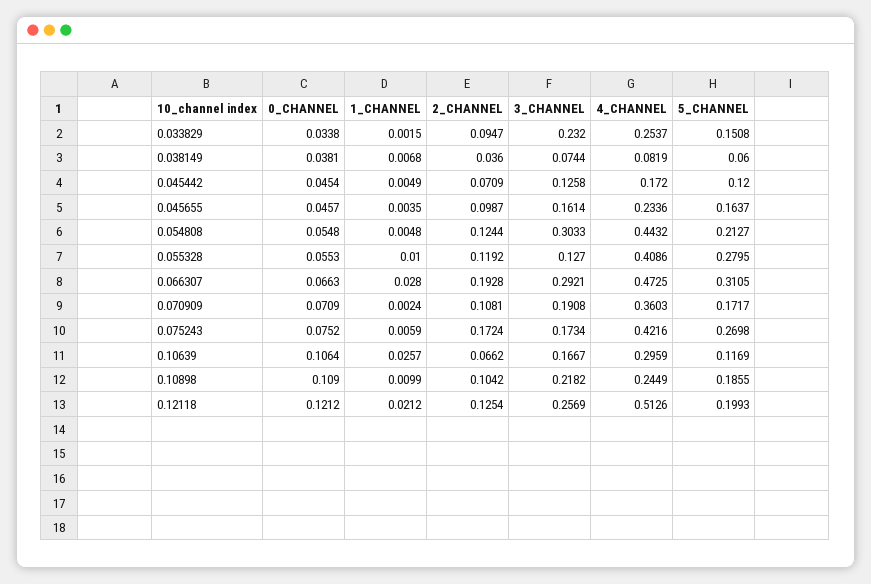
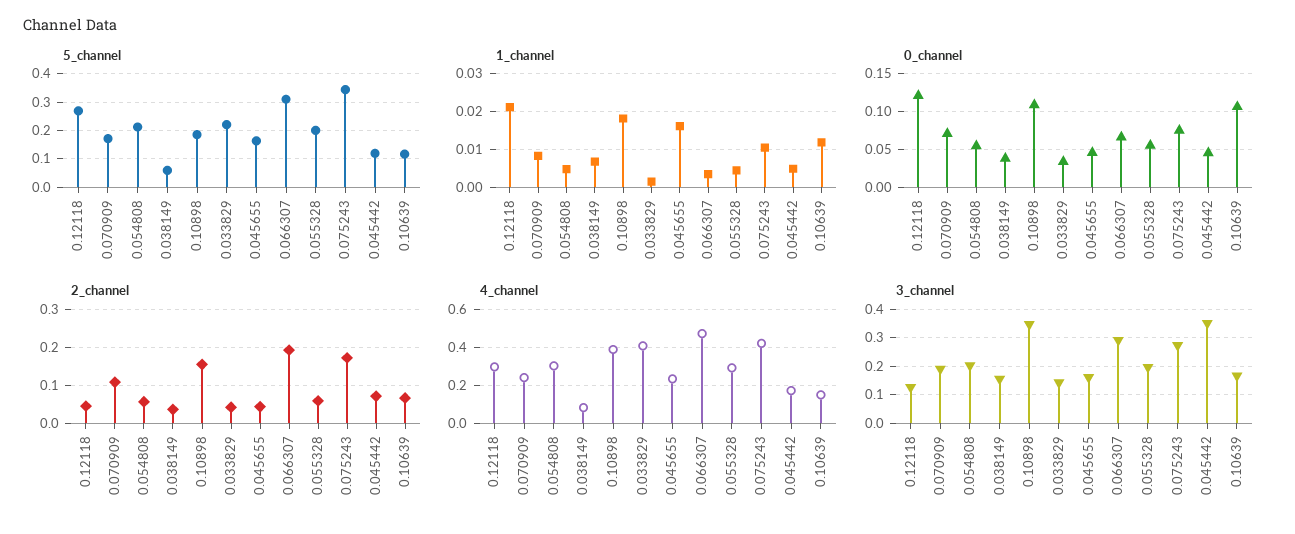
2_CHANNEL, 0.033829: 0.0947 -> 0.04
3_CHANNEL, 0.033829: 0.232 -> 0.15
4_CHANNEL, 0.033829: 0.2537 -> 0.4
5_CHANNEL, 0.033829: 0.1508 -> 0.225
3_CHANNEL, 0.038149: 0.0744 -> 0.15
3_CHANNEL, 0.045442: 0.1258 -> 0.35
1_CHANNEL, 0.045655: 0.0035 -> 0.016
2_CHANNEL, 0.045655: 0.0987 -> 0.04
2_CHANNEL, 0.054808: 0.1244 -> 0.06
3_CHANNEL, 0.054808: 0.3033 -> 0.2
4_CHANNEL, 0.054808: 0.4432 -> 0.3
1_CHANNEL, 0.055328: 0.01 -> 0.004
2_CHANNEL, 0.055328: 0.1192 -> 0.06
3_CHANNEL, 0.055328: 0.127 -> 0.2
4_CHANNEL, 0.055328: 0.4086 -> 0.3
5_CHANNEL, 0.055328: 0.2795 -> 0.2
1_CHANNEL, 0.066307: 0.028 -> 0.004
1_CHANNEL, 0.070909: 0.0024 -> 0.008
4_CHANNEL, 0.070909: 0.3603 -> 0.25
1_CHANNEL, 0.075243: 0.0059 -> 0.01
3_CHANNEL, 0.075243: 0.1734 -> 0.275
5_CHANNEL, 0.075243: 0.2698 -> 0.35
1_CHANNEL, 0.10639: 0.0257 -> 0.012
4_CHANNEL, 0.10639: 0.2959 -> 0.15
1_CHANNEL, 0.10898: 0.0099 -> 0.018
2_CHANNEL, 0.10898: 0.1042 -> 0.16
3_CHANNEL, 0.10898: 0.2182 -> 0.35
4_CHANNEL, 0.10898: 0.2449 -> 0.4
2_CHANNEL, 0.12118: 0.1254 -> 0.04
3_CHANNEL, 0.12118: 0.2569 -> 0.125
4_CHANNEL, 0.12118: 0.5126 -> 0.3
5_CHANNEL, 0.12118: 0.1993 -> 0.275

